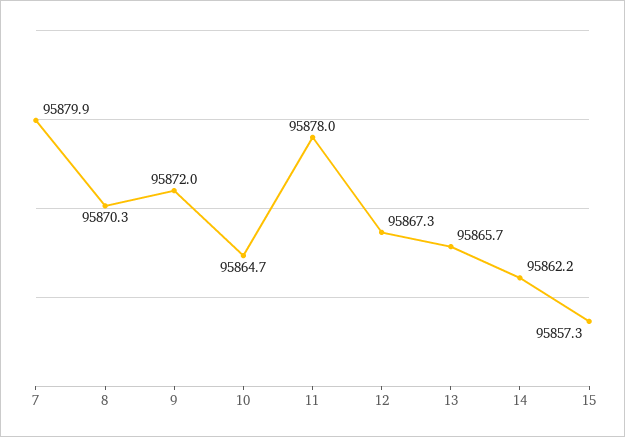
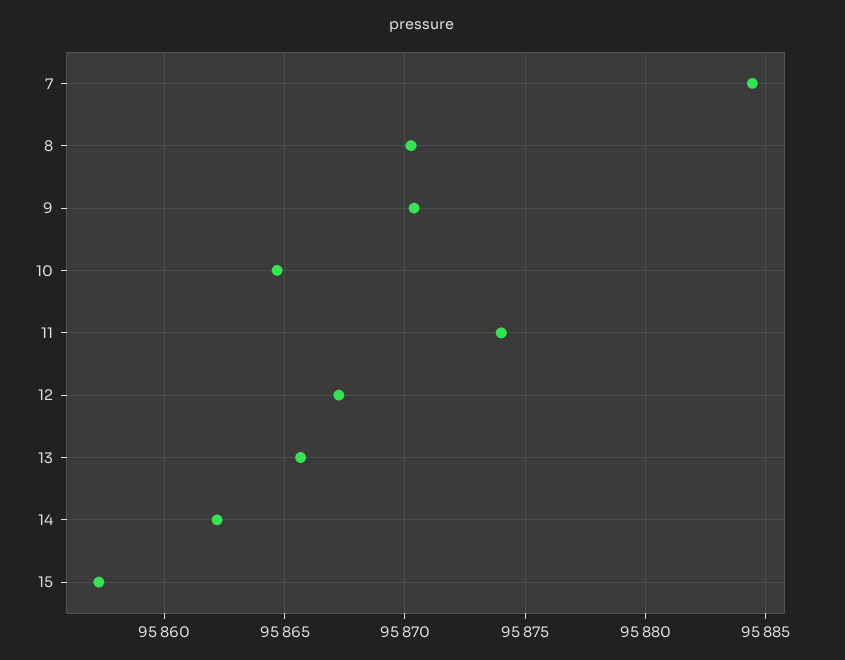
7: 95879.9 -> 95884.5
9: 95872 -> 95870.5
11: 95878 -> 95874

